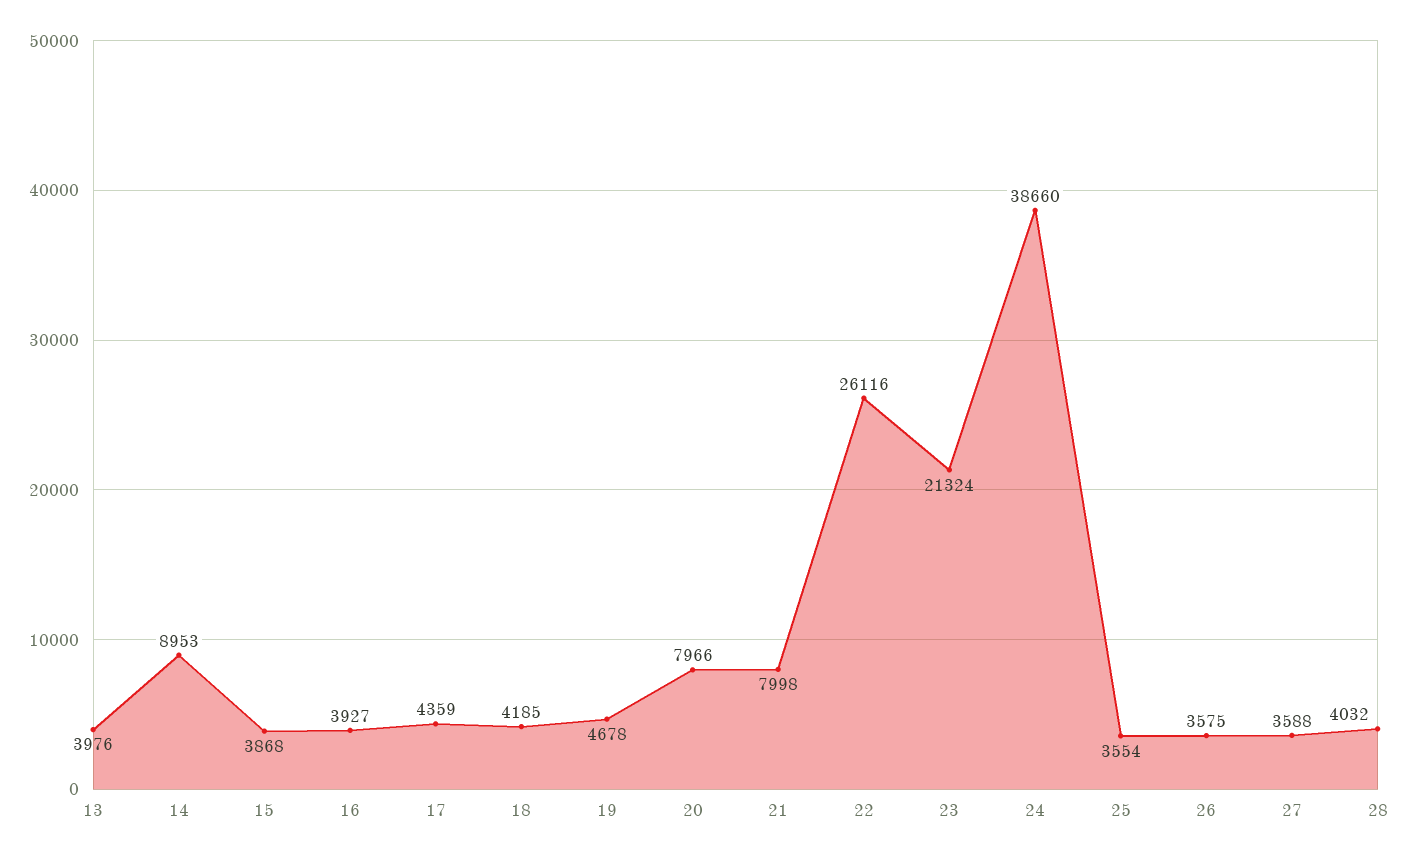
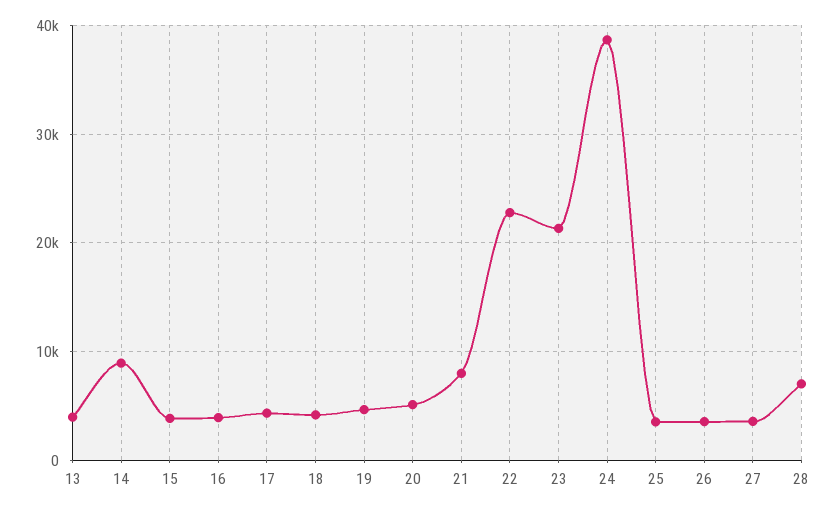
20: 7966 -> 5000
22: 26116 -> 23000
28: 4032 -> 7000

